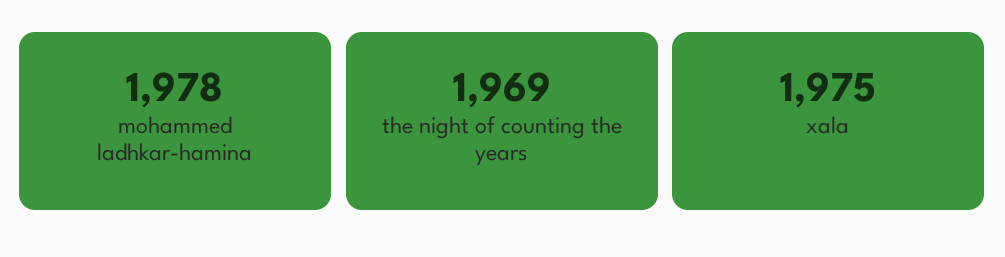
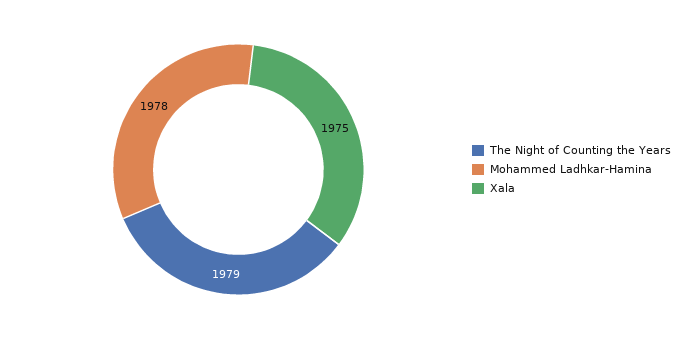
the night of counting the years: 1969 -> 1979

